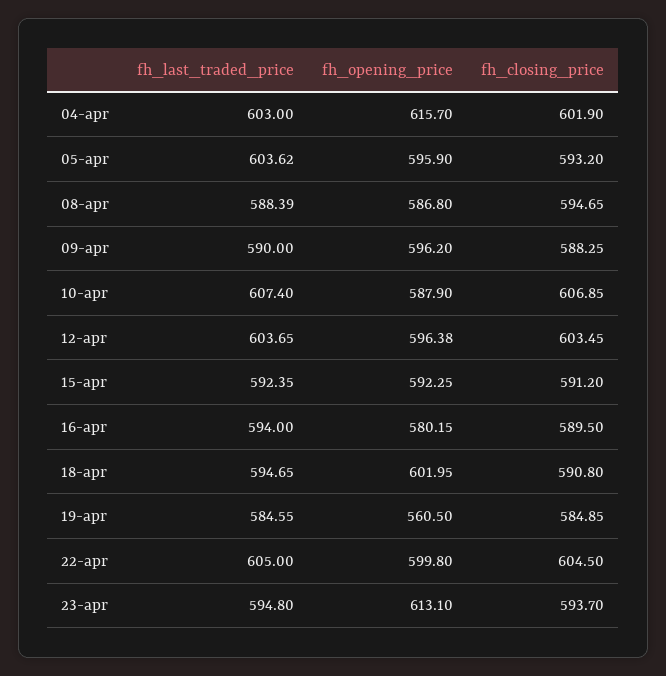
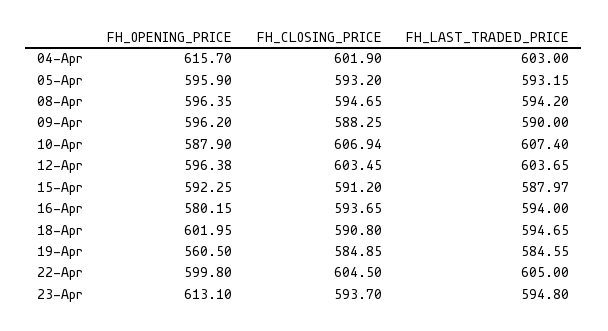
fh_last_traded_price, 05-apr: 603.62 -> 593.15
fh_last_traded_price, 08-apr: 588.39 -> 594.2
fh_opening_price, 08-apr: 586.8 -> 596.35
fh_closing_price, 10-apr: 606.85 -> 606.94
fh_last_traded_price, 15-apr: 592.35 -> 587.97
fh_closing_price, 16-apr: 589.5 -> 593.65

